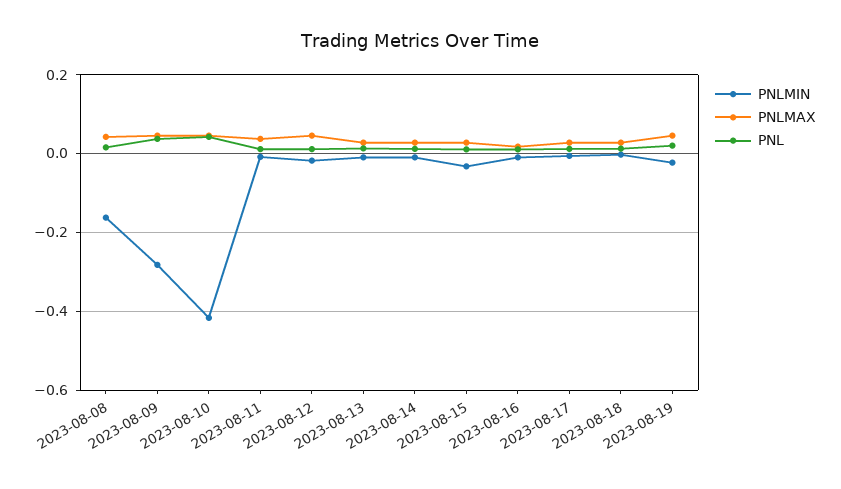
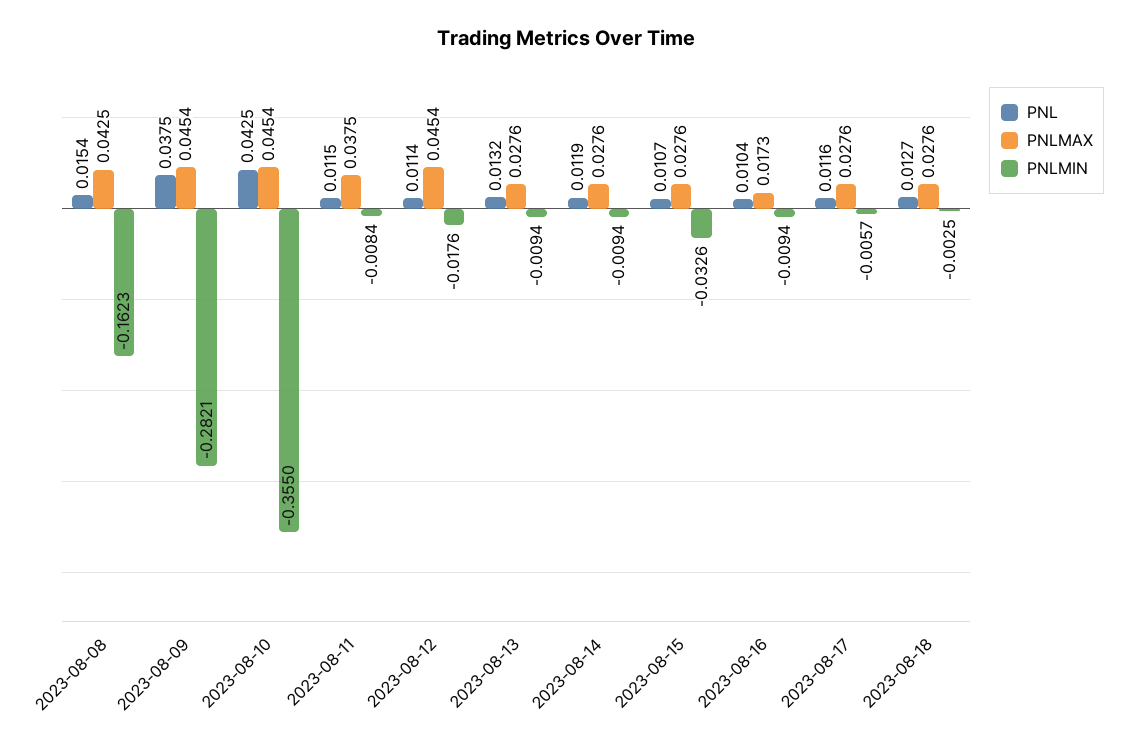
PNLMIN, 2023-08-10: -0.42 -> -0.355
PNLMIN, 2023-08-19: -0.02 -> none
PNLMAX, 2023-08-19: 0.04 -> none
PNL, 2023-08-19: 0.02 -> none

